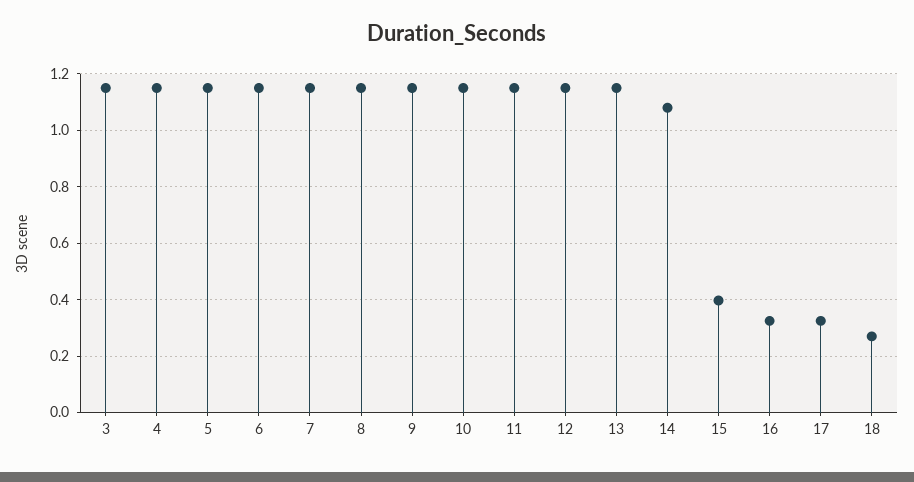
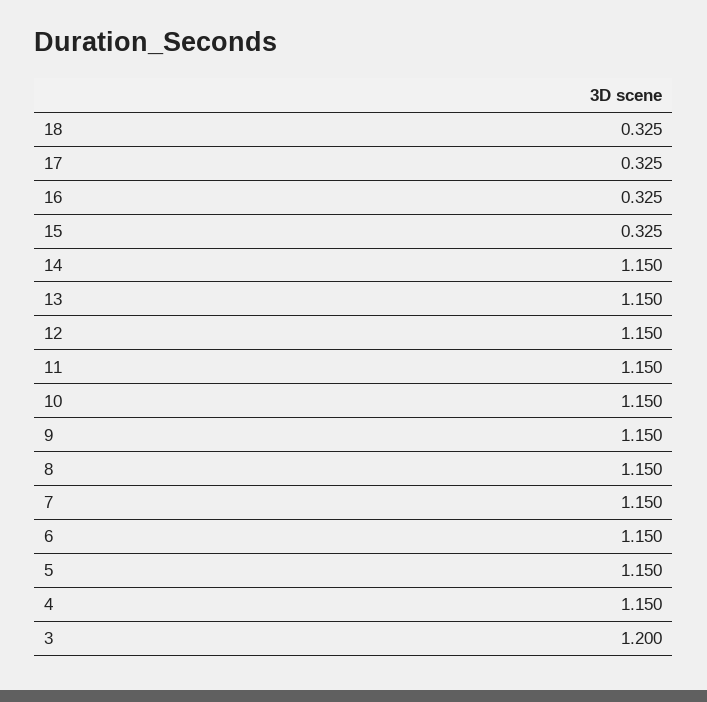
3: 1.15 -> 1.2
14: 1.075 -> 1.15
15: 0.4 -> 0.325
18: 0.275 -> 0.325

